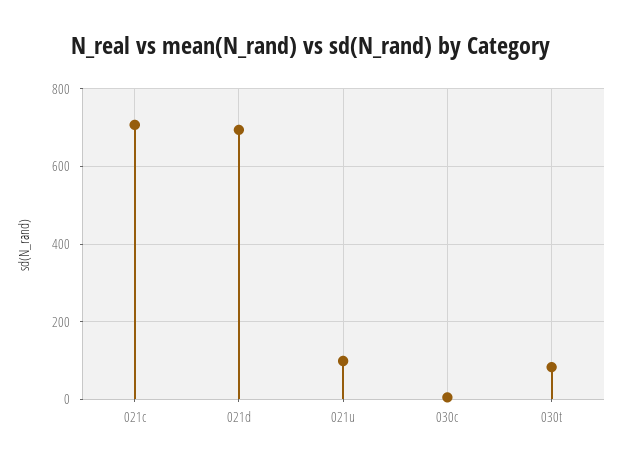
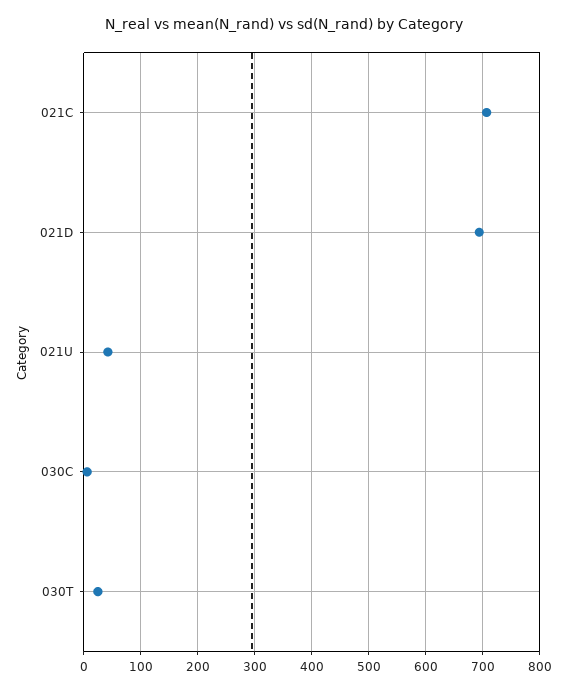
021u: 100 -> 40
030t: 80 -> 20

